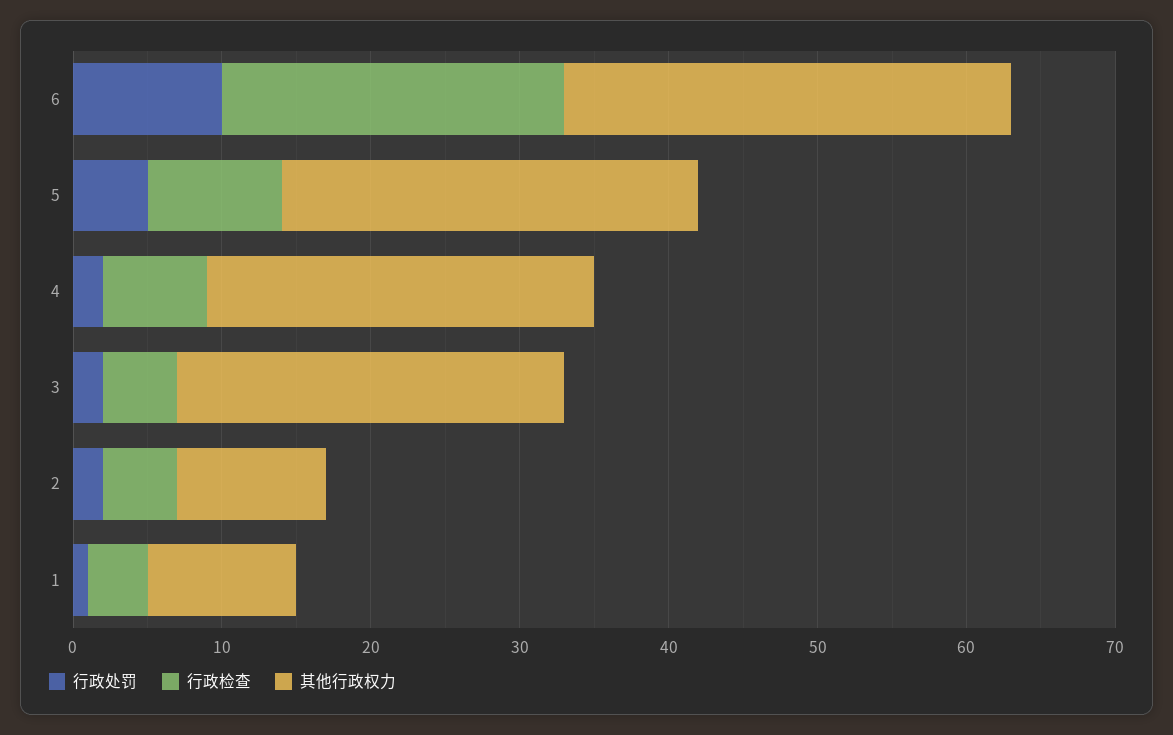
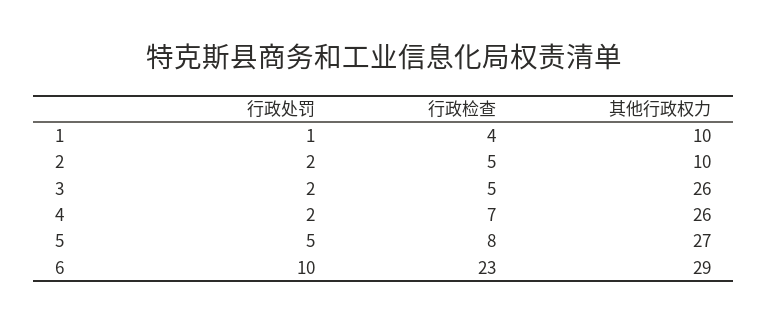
其他行政权力, 6: 30 -> 29
行政检查, 5: 9 -> 8
其他行政权力, 5: 28 -> 27

